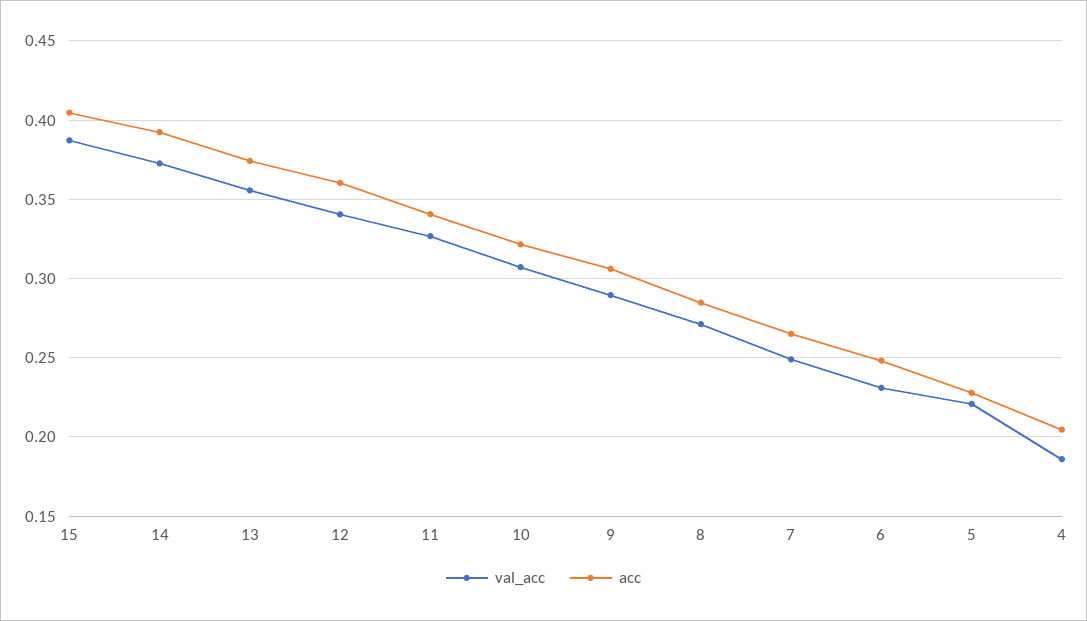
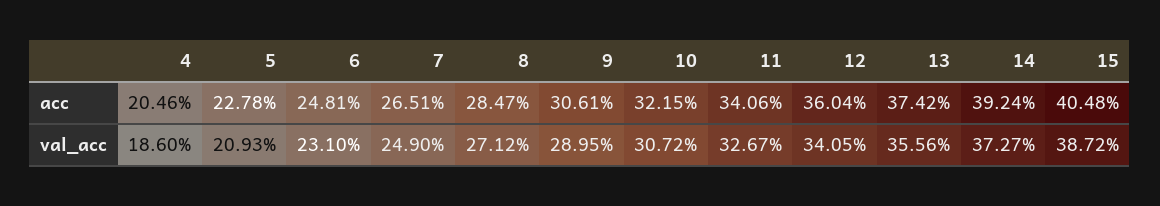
val_acc, 5: 0.22 -> 0.2093

